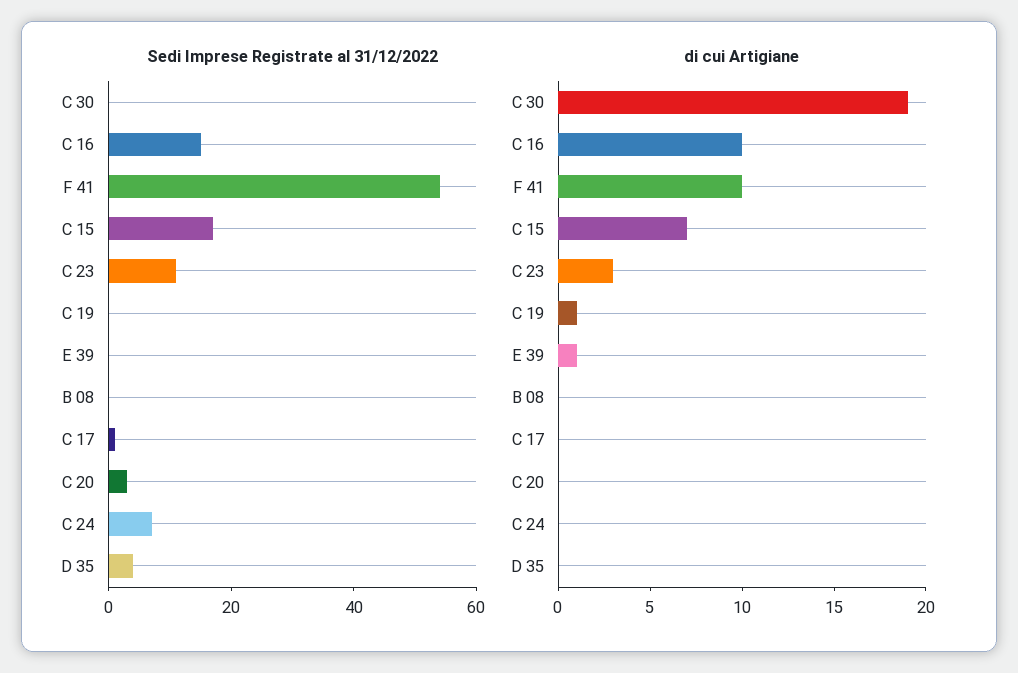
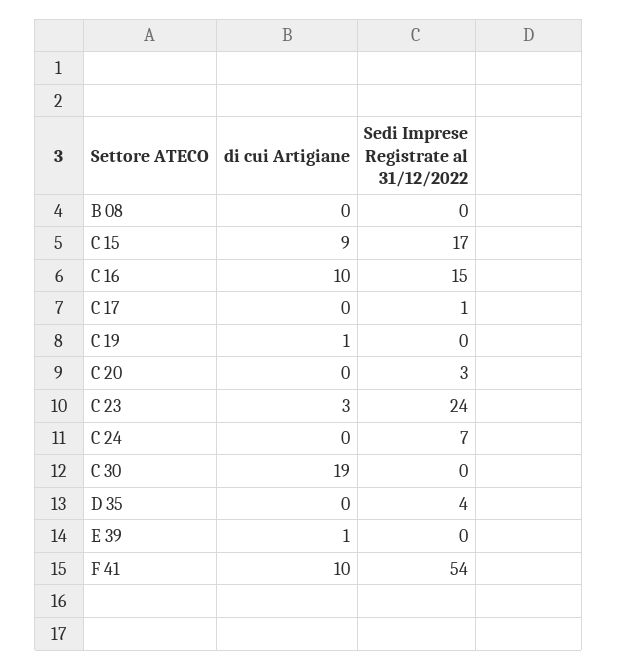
Sedi Imprese Registrate al 31/12/2022, C 23: 10 -> 24
di cui Artigiane, C 15: 7 -> 9

